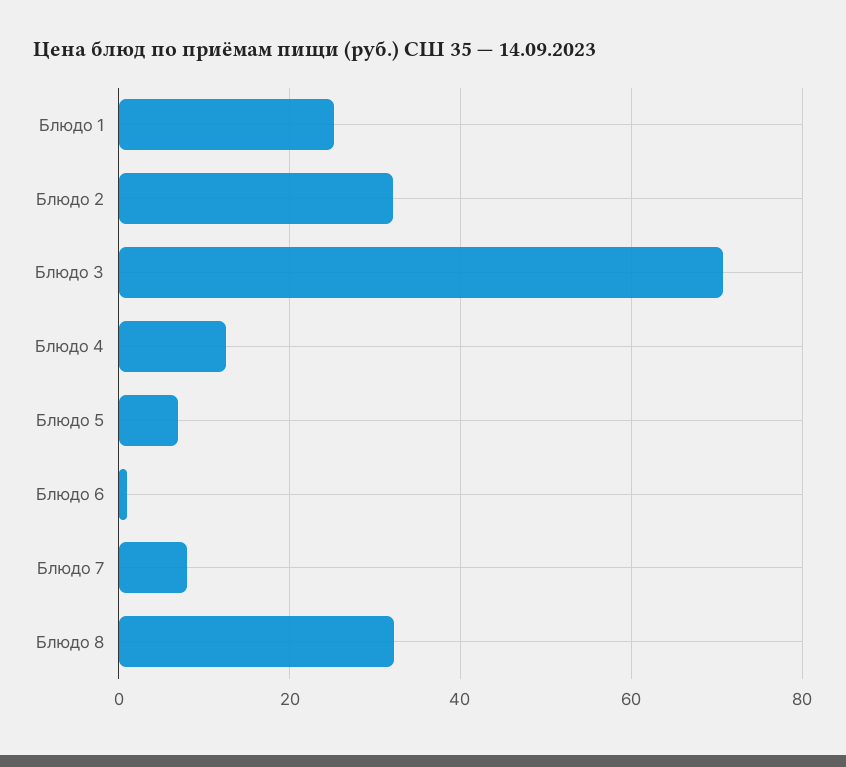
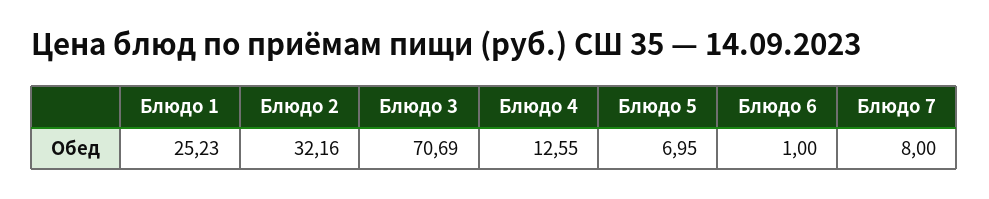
Блюдо 8: 32 -> none

